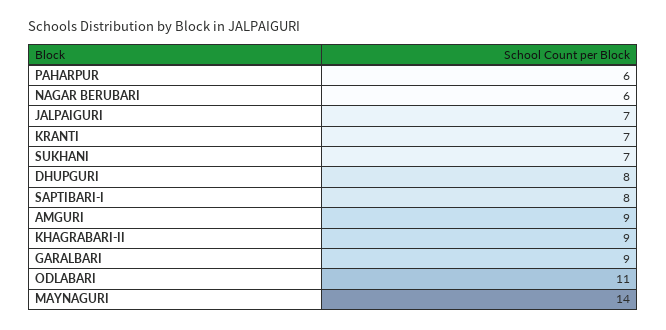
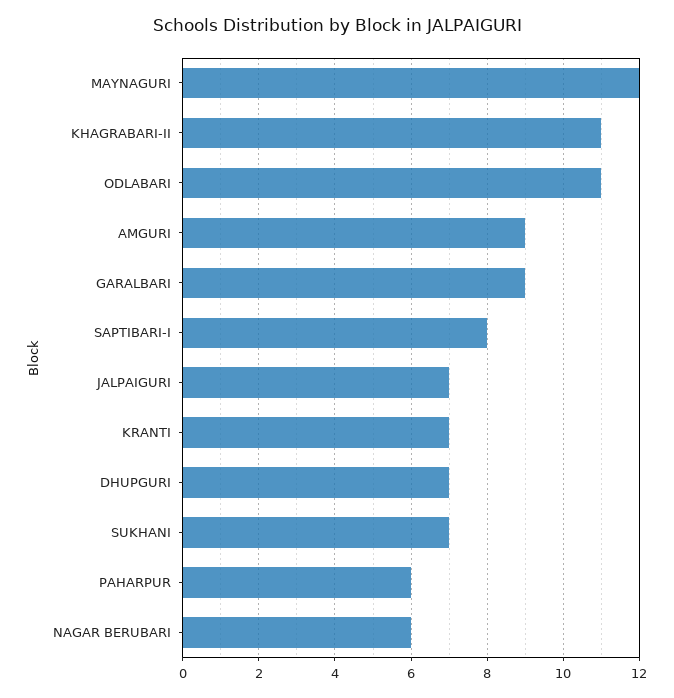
DHUPGURI: 8 -> 7
KHAGRABARI-II: 9 -> 11
MAYNAGURI: 14 -> 12

